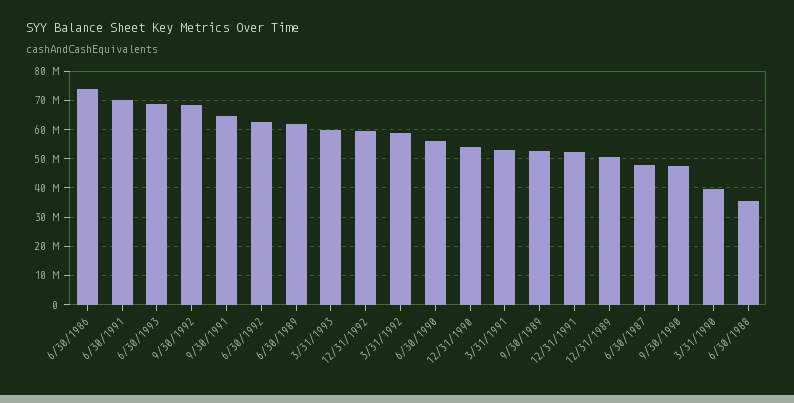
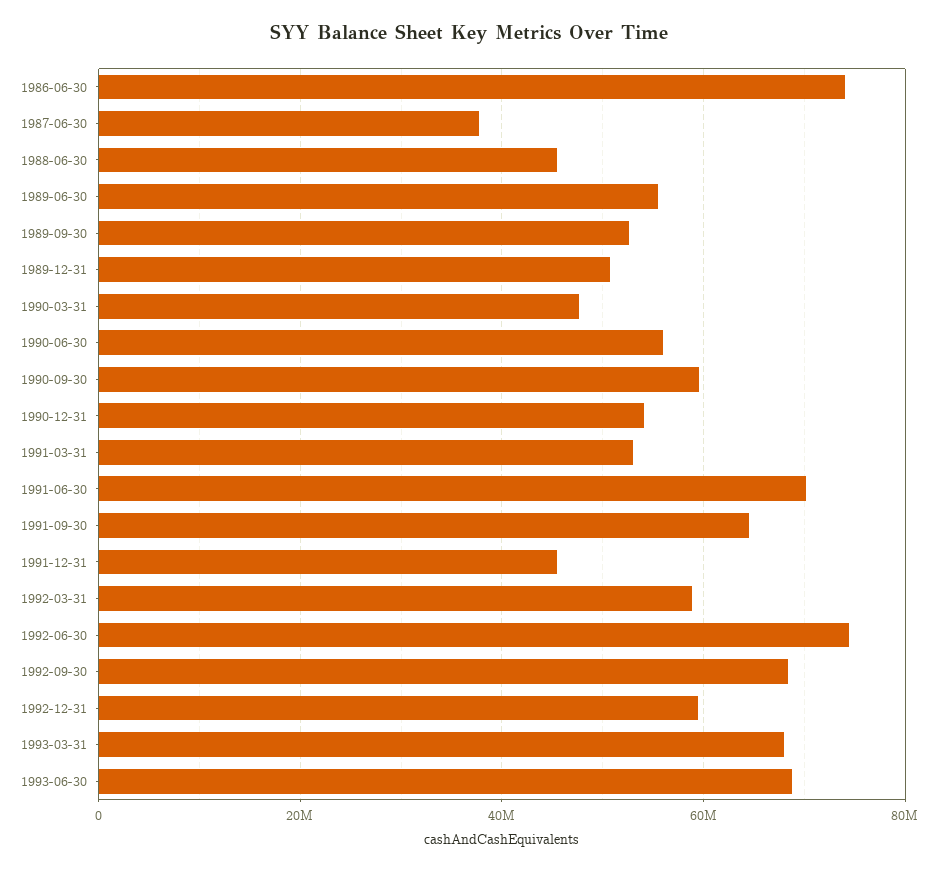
6/30/1992: 62500000 -> 74000000
6/30/1989: 62500000 -> 56000000
3/31/1993: 60000000 -> 68000000
12/31/1991: 52500000 -> 46000000
6/30/1987: 47500000 -> 38000000
9/30/1990: 47500000 -> 60000000
3/31/1990: 40000000 -> 48000000
6/30/1988: 35000000 -> 46000000

